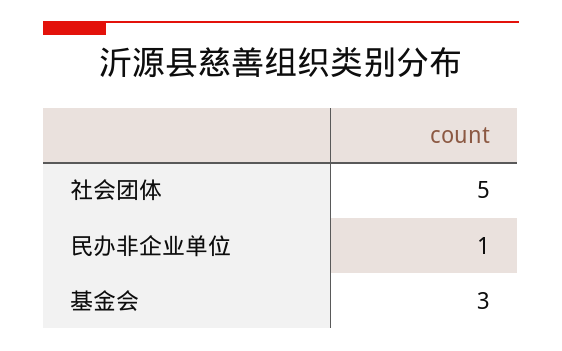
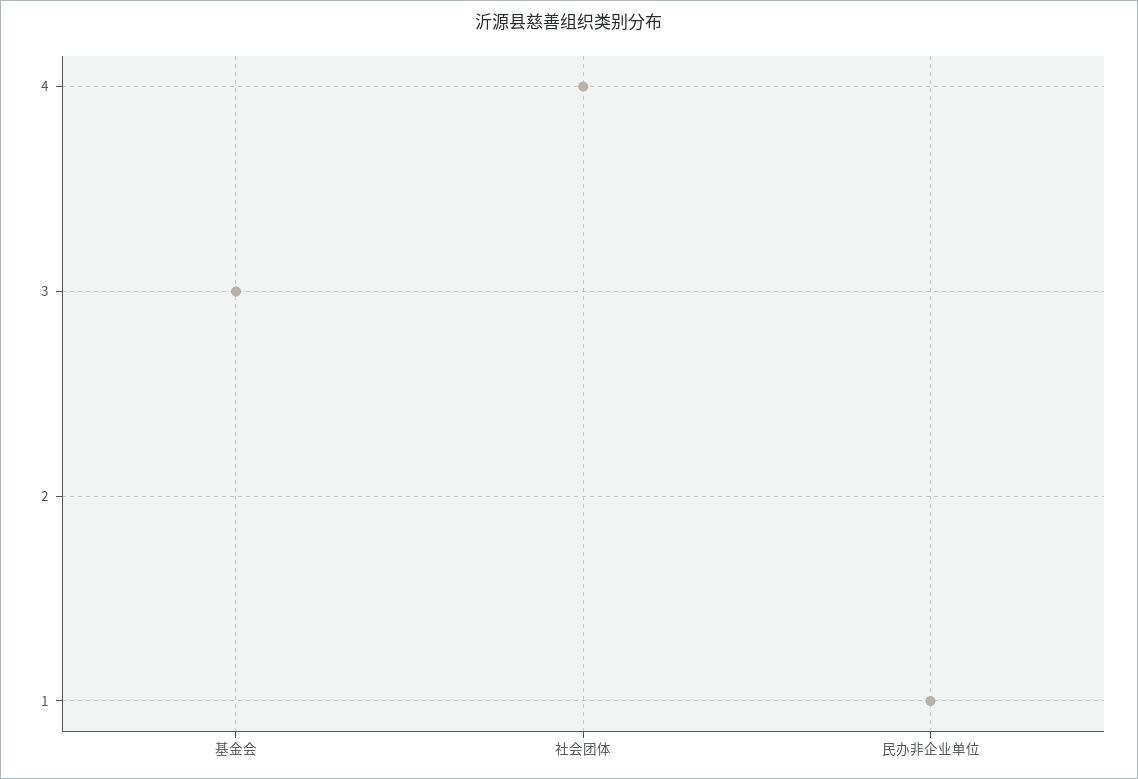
社会团体: 5 -> 4

